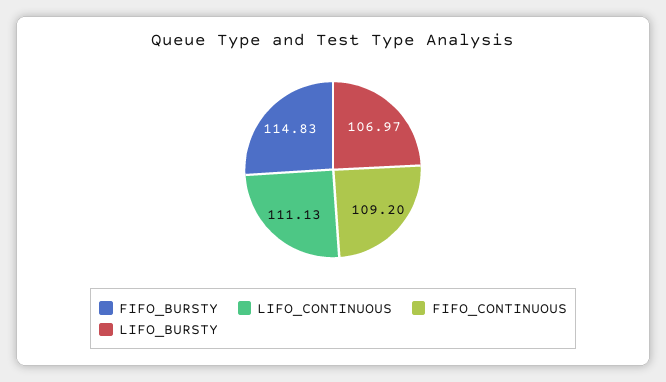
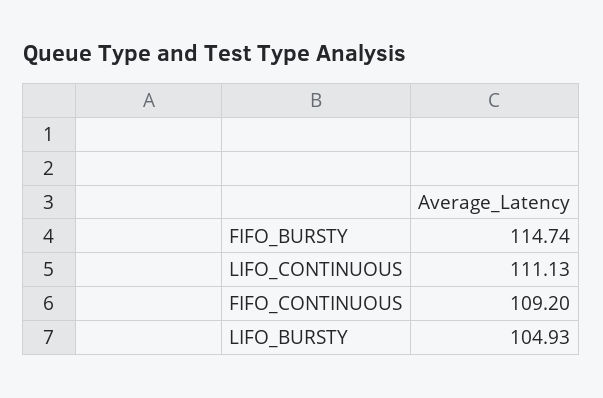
FIFO_BURSTY: 114.83 -> 114.74
LIFO_BURSTY: 106.97 -> 104.93

